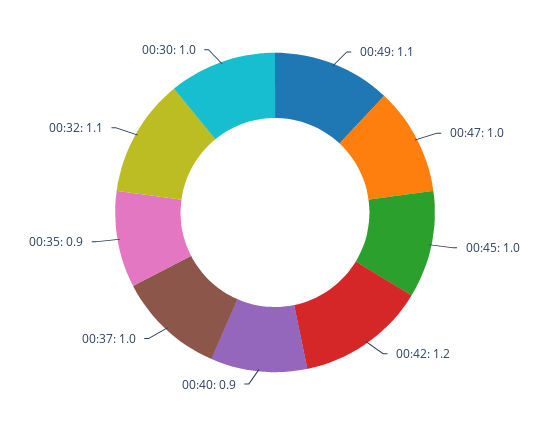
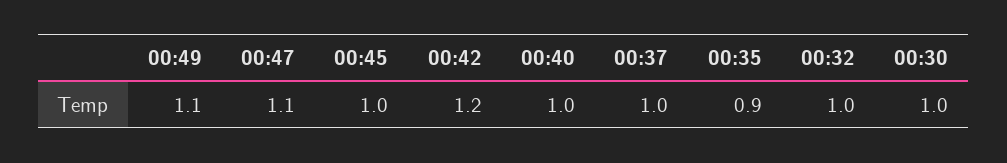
00:47: 1 -> 1.1
00:40: 0.9 -> 1
00:32: 1.1 -> 1

